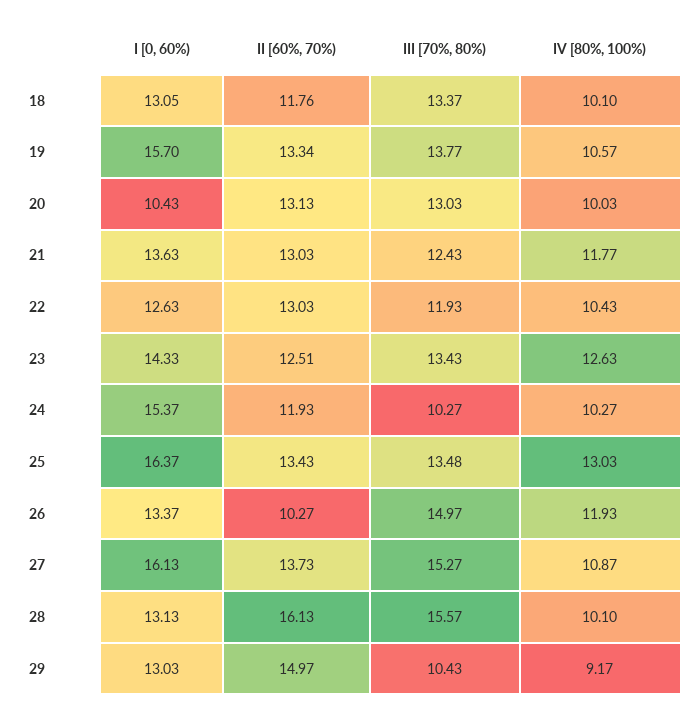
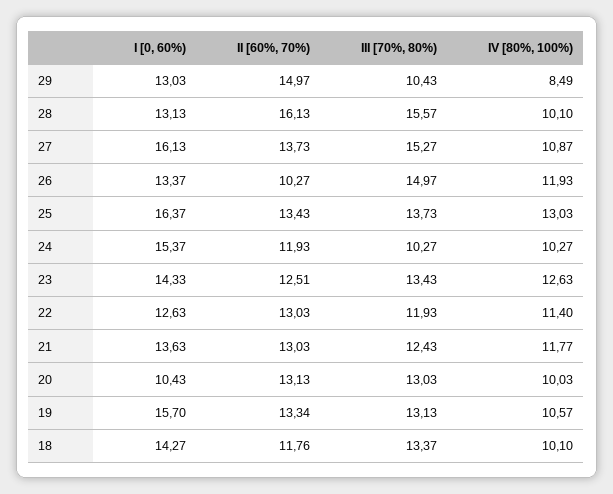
I [0, 60%), 18: 13.05 -> 14.27
III [70%, 80%), 19: 13.77 -> 13.13
IV [80%, 100%), 22: 10.43 -> 11.4
III [70%, 80%), 25: 13.48 -> 13.73
IV [80%, 100%), 29: 9.17 -> 8.49

